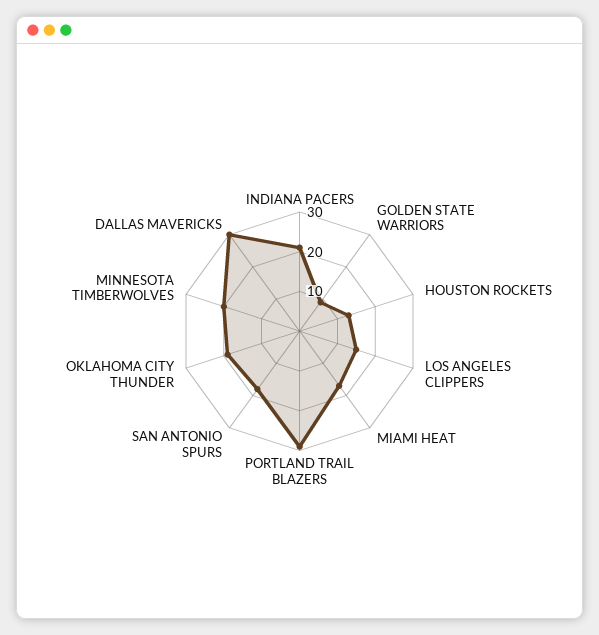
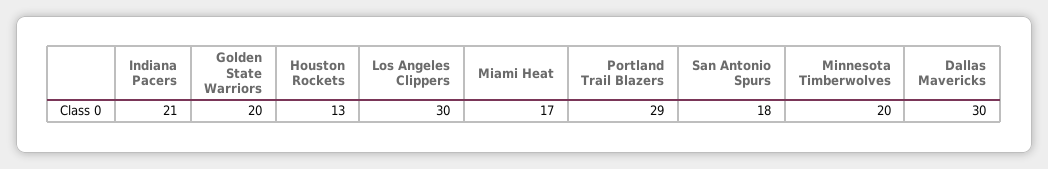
GOLDEN STATE WARRIORS: 10 -> 20
LOS ANGELES CLIPPERS: 15 -> 30
OKLAHOMA CITY THUNDER: 20 -> none

